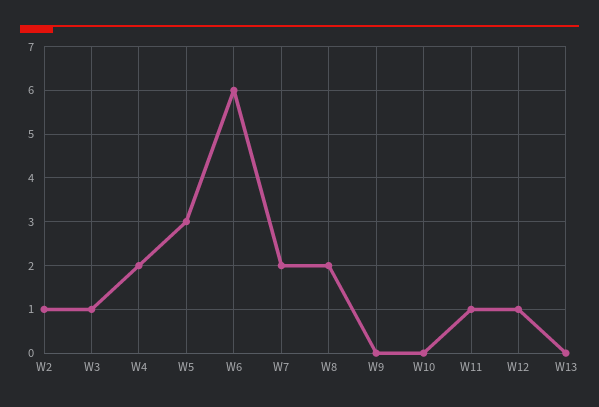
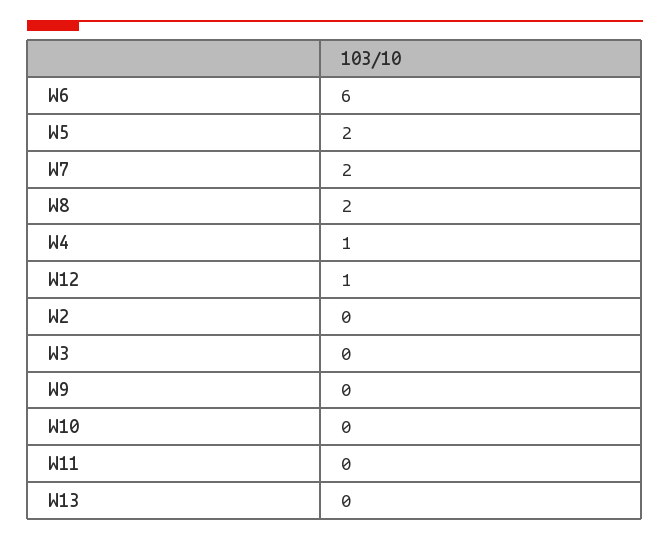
W2: 1 -> 0
W3: 1 -> 0
W4: 2 -> 1
W5: 3 -> 2
W11: 1 -> 0

